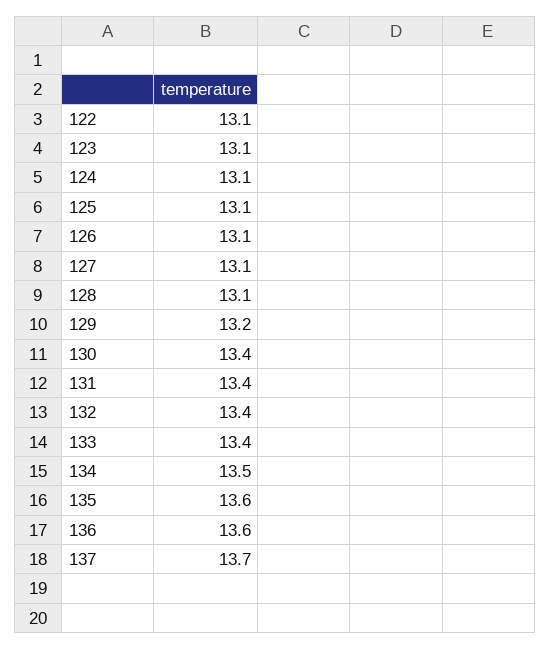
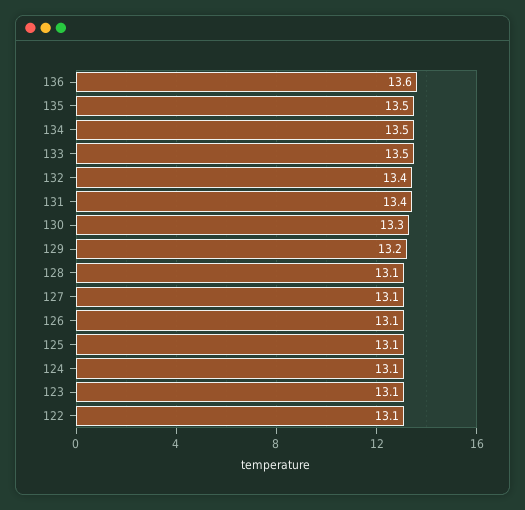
130: 13.4 -> 13.3
133: 13.4 -> 13.5
135: 13.6 -> 13.5
137: 13.7 -> none

